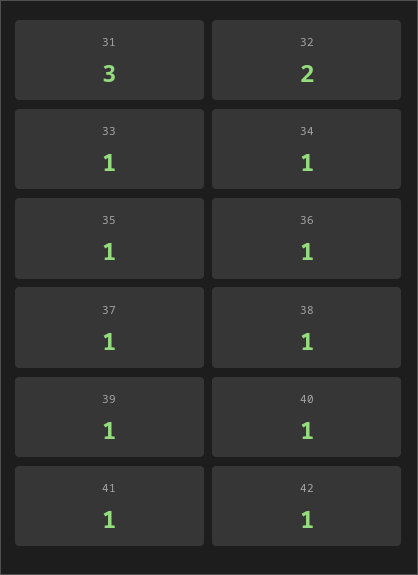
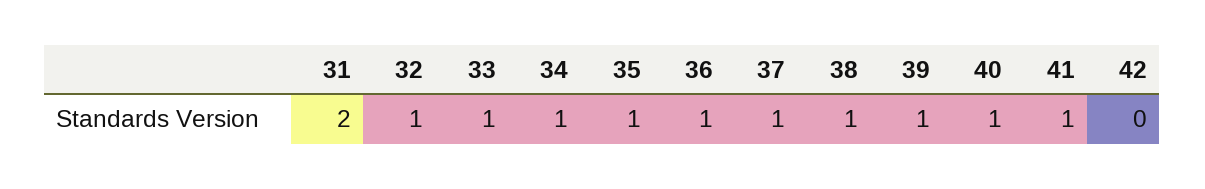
31: 3 -> 2
32: 2 -> 1
42: 1 -> 0

